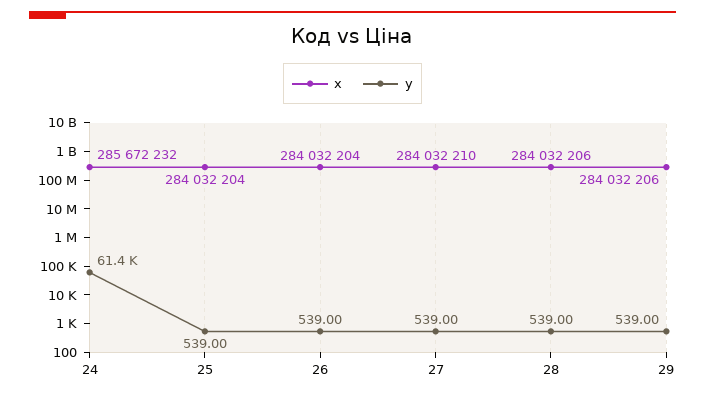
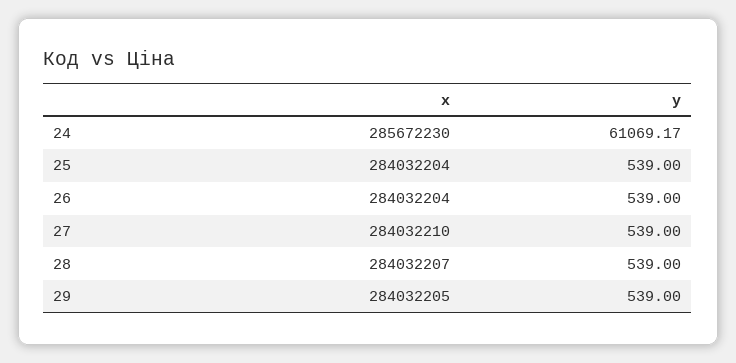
x, 24: 285672232 -> 285672230
y, 24: 61400 -> 61069.17
x, 28: 284032206 -> 284032207
x, 29: 284032206 -> 284032205

